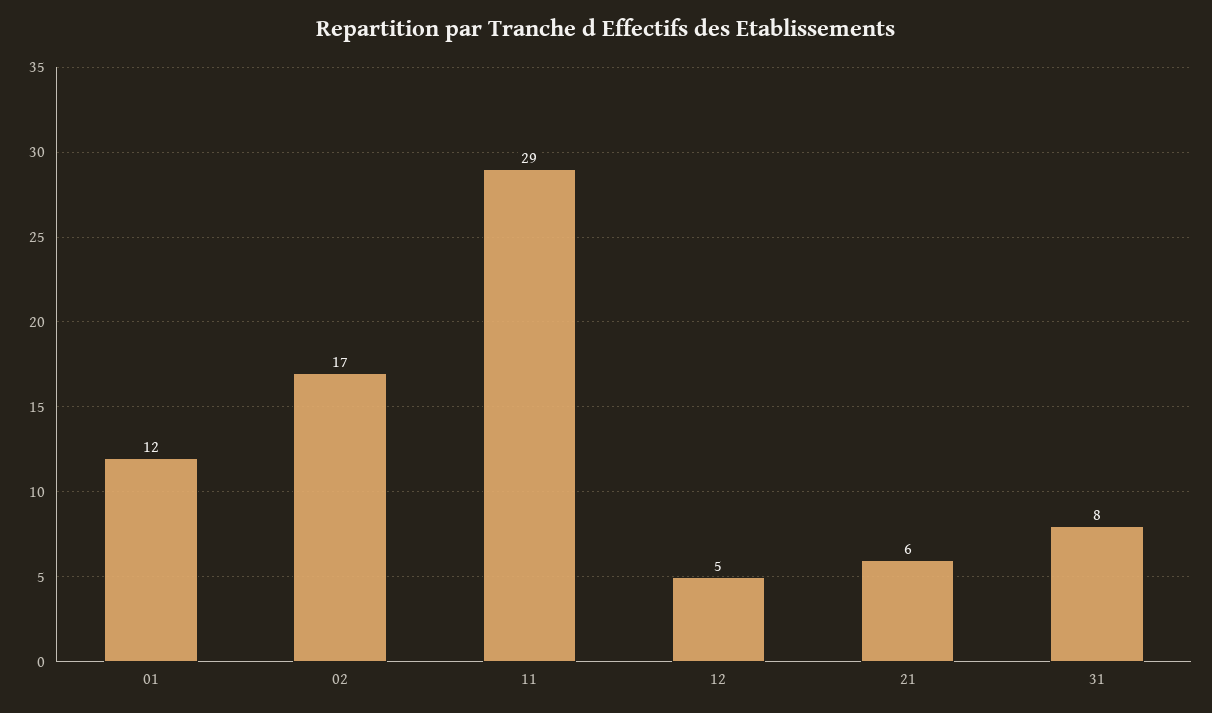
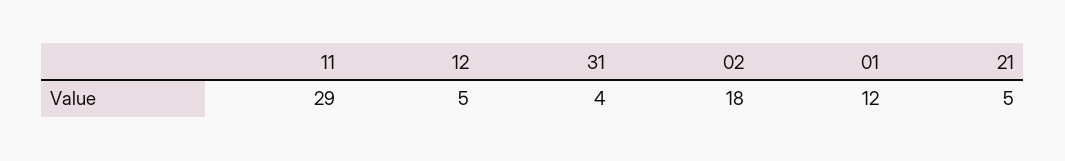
02: 17 -> 18
21: 6 -> 5
31: 8 -> 4

